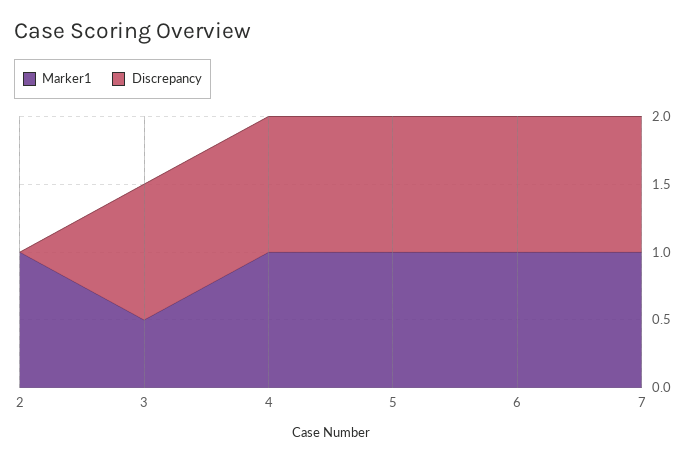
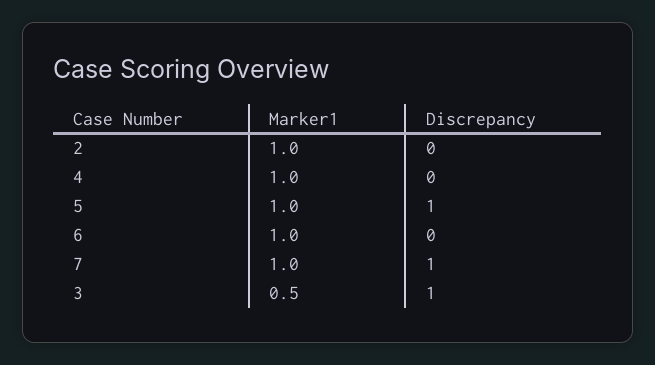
Discrepancy, 4: 1 -> 0
Discrepancy, 6: 1 -> 0

